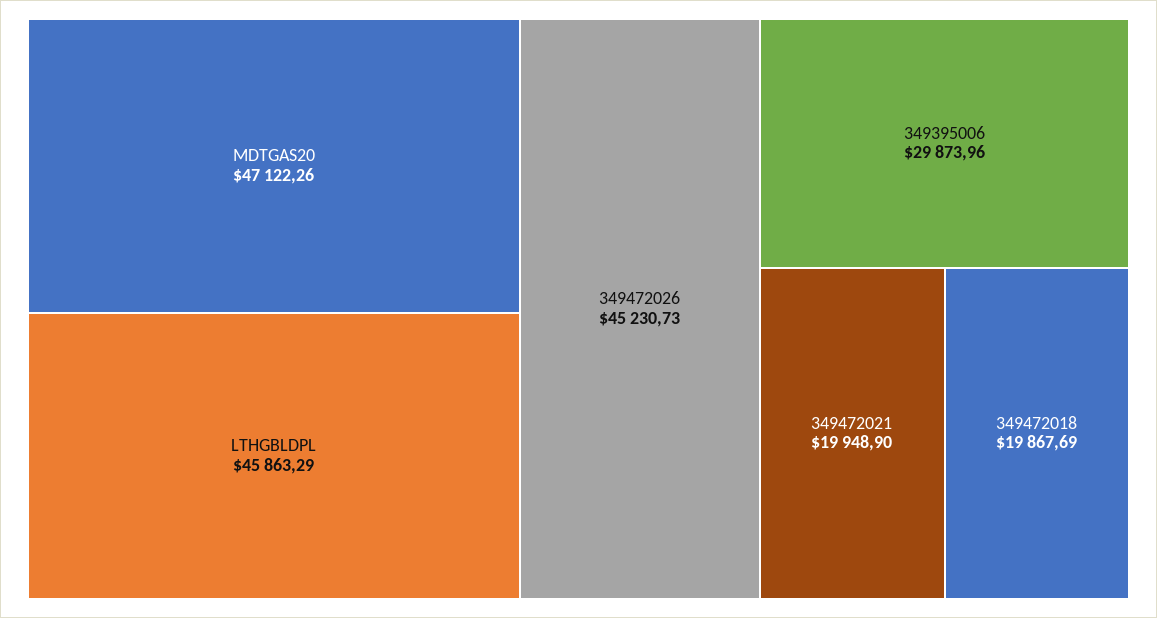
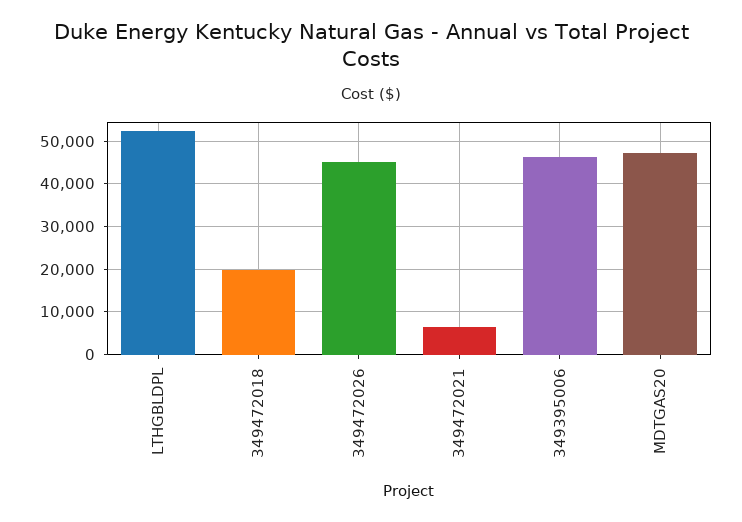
LTHGBLDPL: 45863.29 -> 52000
349395006: 29873.96 -> 46000
349472021: 19948.9 -> 6000

